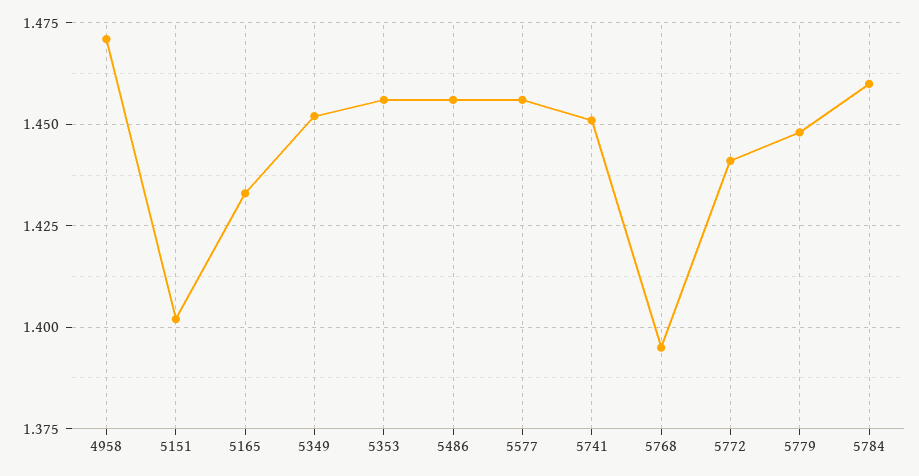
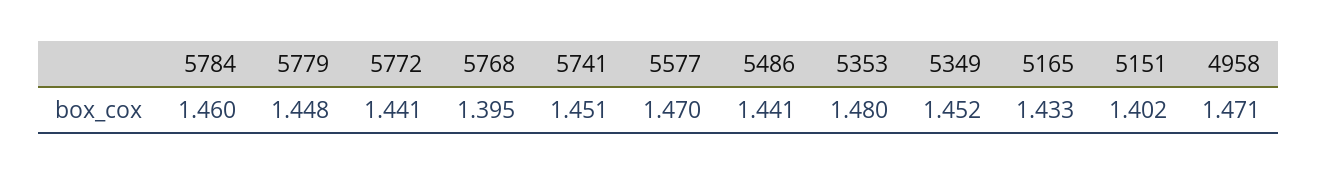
5353: 1.455 -> 1.48
5486: 1.455 -> 1.441
5577: 1.455 -> 1.47

